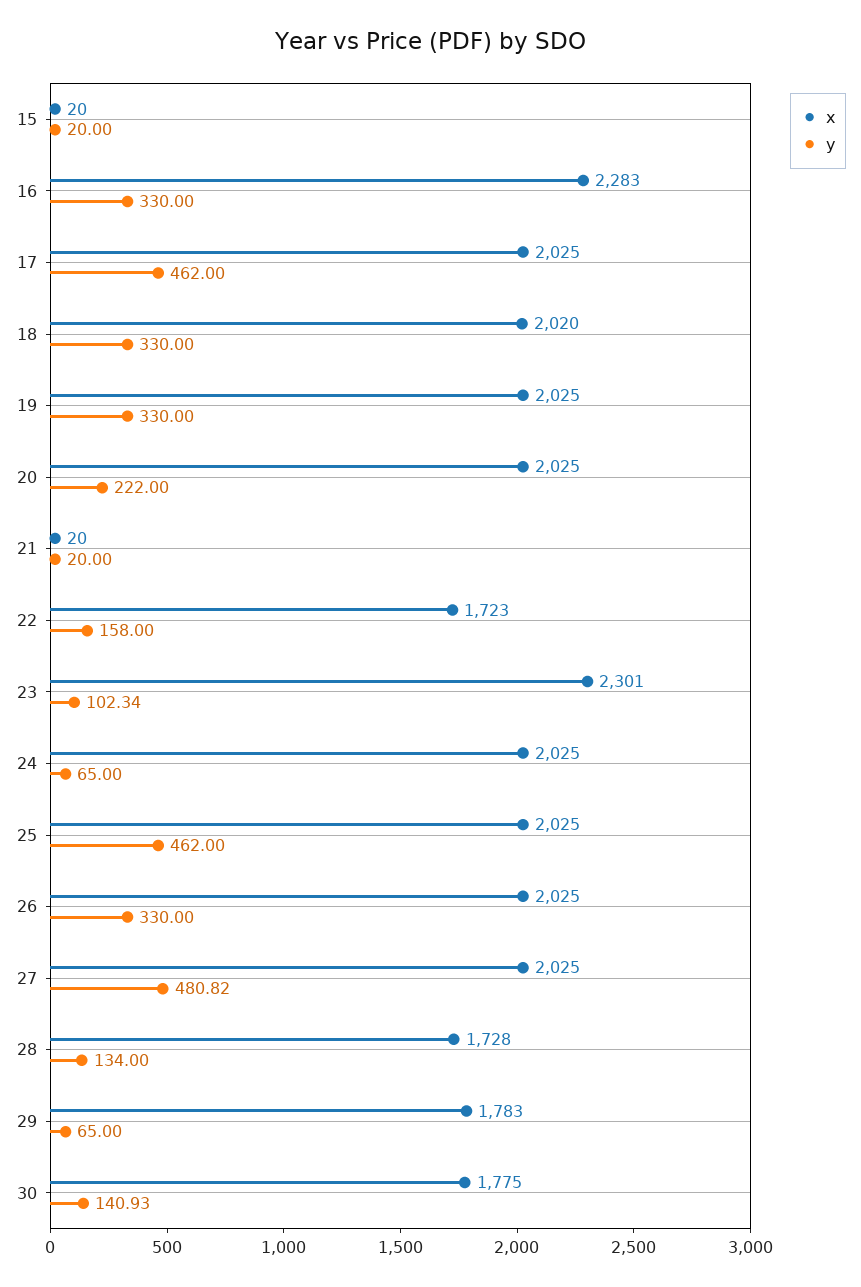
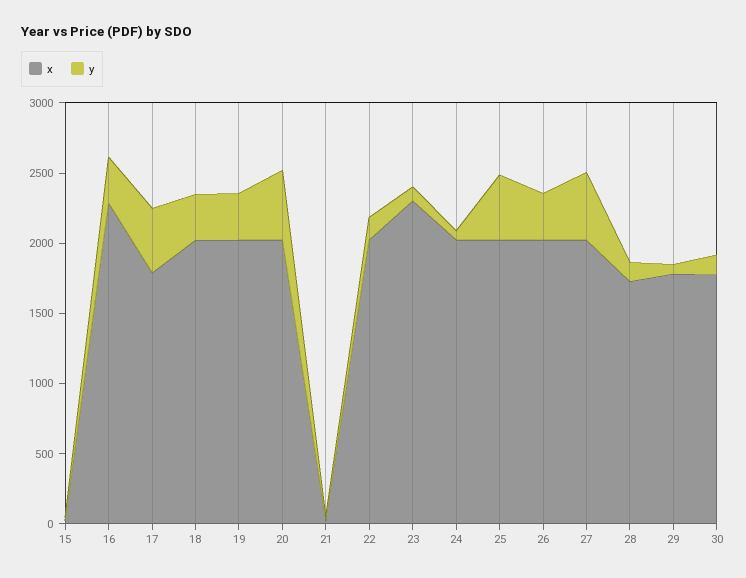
x, 17: 2025 -> 1800
y, 20: 222 -> 500
x, 22: 1723 -> 2000

